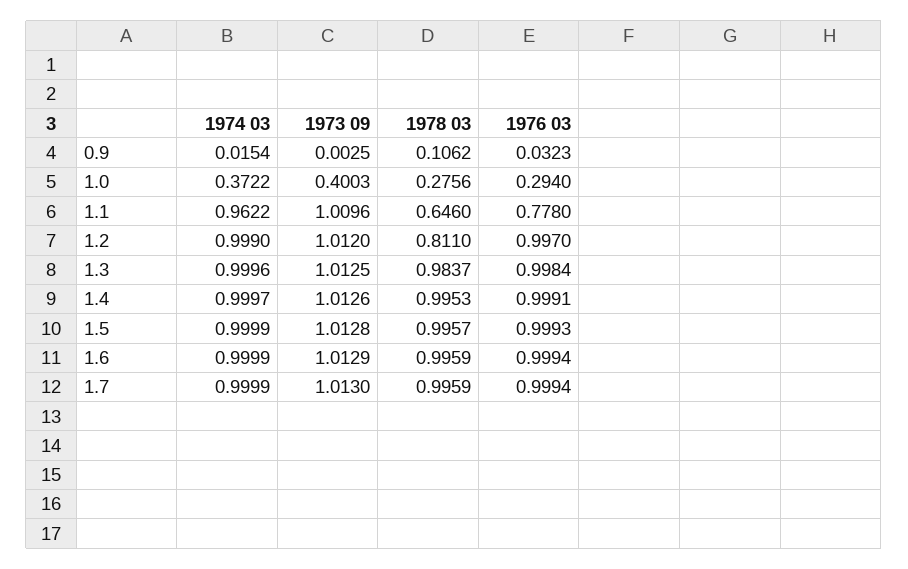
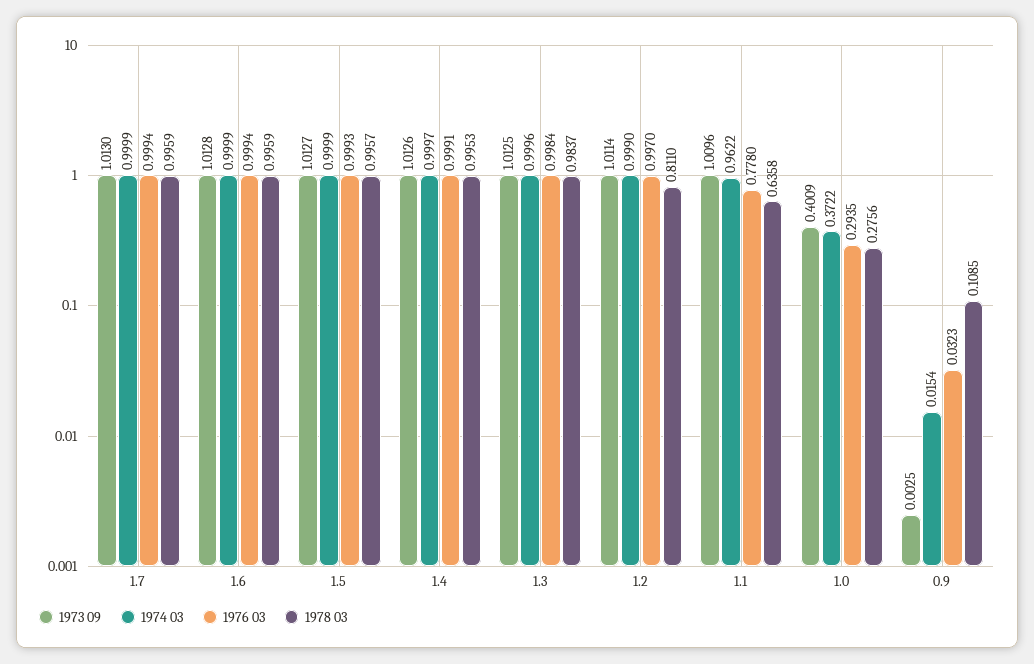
1978 03, 0.9: 0.1062 -> 0.1085
1973 09, 1.0: 0.4003 -> 0.4009
1976 03, 1.0: 0.294 -> 0.2935
1978 03, 1.1: 0.646 -> 0.6358
1973 09, 1.2: 1.012 -> 1.0114
1973 09, 1.5: 1.0128 -> 1.0127
1973 09, 1.6: 1.0129 -> 1.0128

